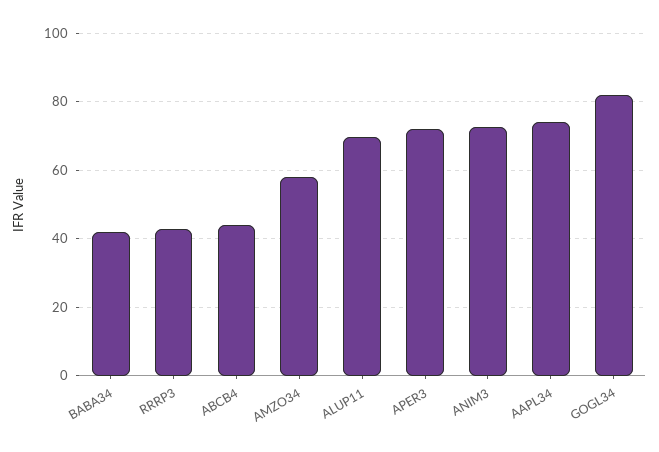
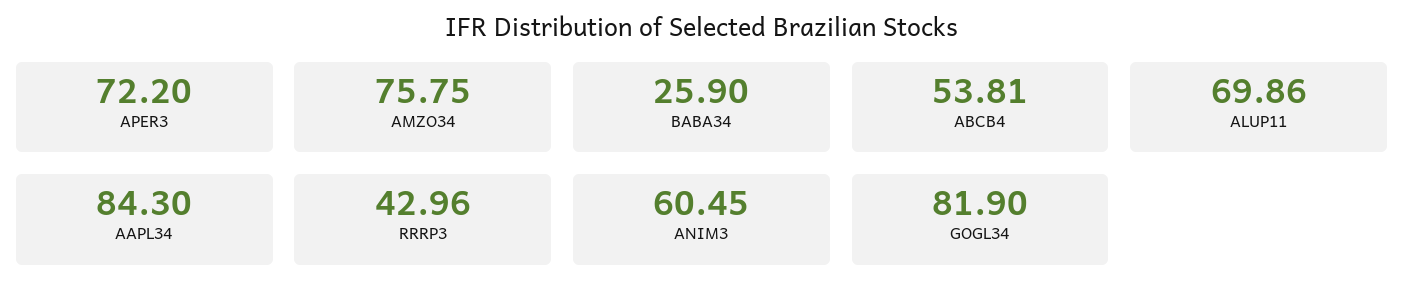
BABA34: 42 -> 25.9
ABCB4: 44 -> 53.81
AMZO34: 58 -> 75.75
ANIM3: 72 -> 60.45
AAPL34: 74 -> 84.3

